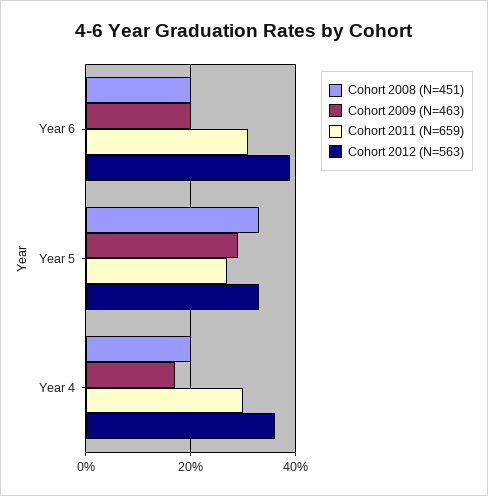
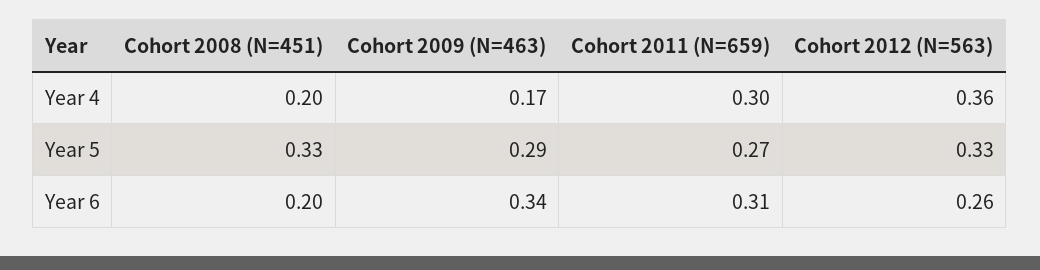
Cohort 2009 (N=463), Year 6: 0.2 -> 0.34
Cohort 2012 (N=563), Year 6: 0.4 -> 0.26

